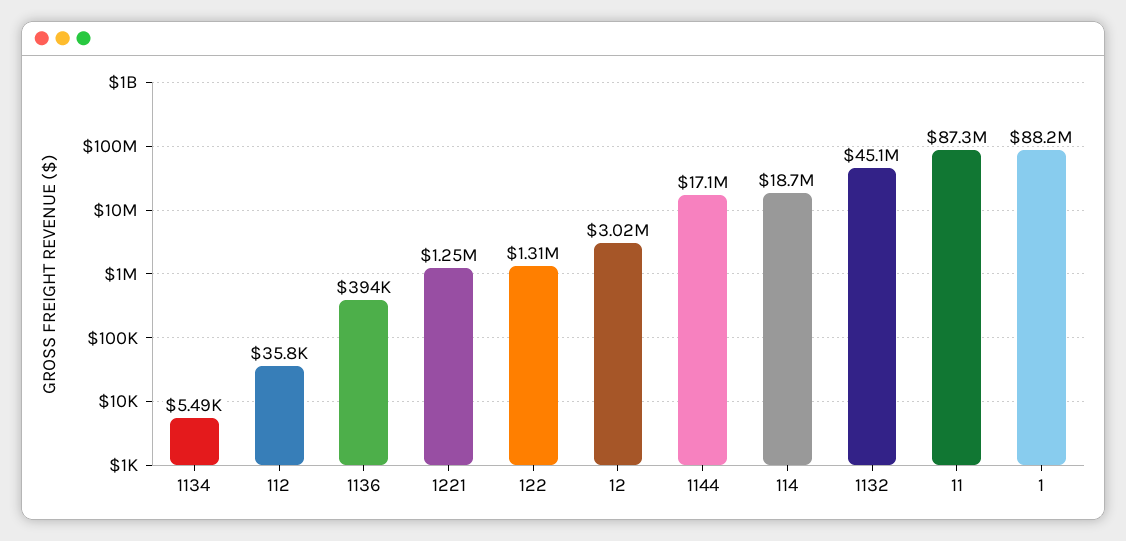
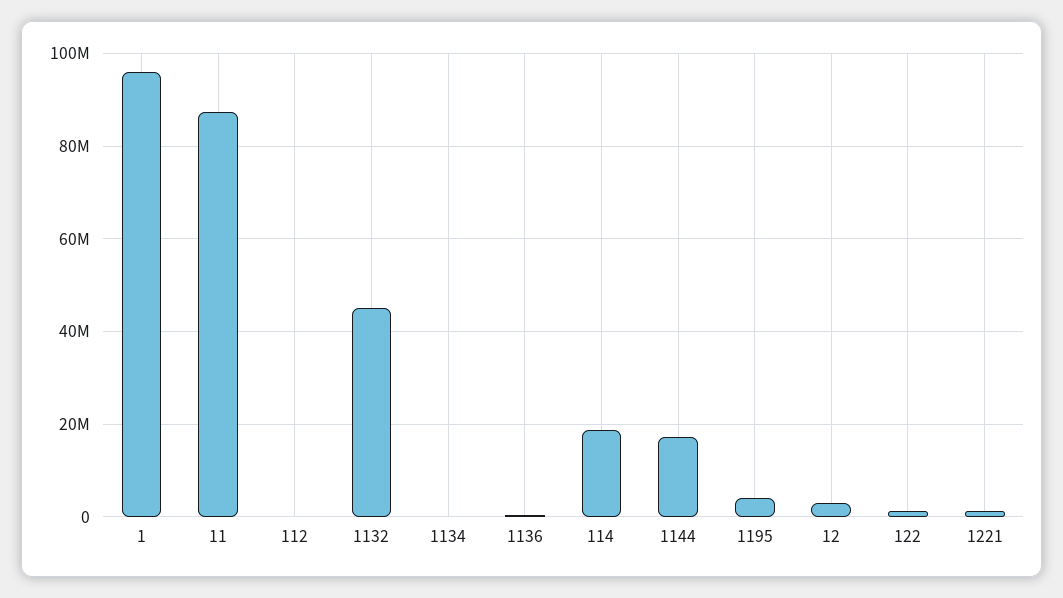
1: 88200000 -> 96000000
1195: none -> 4000000

